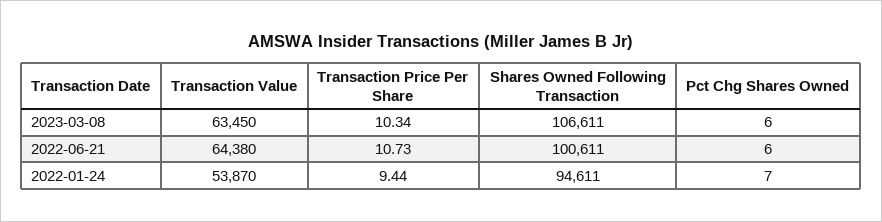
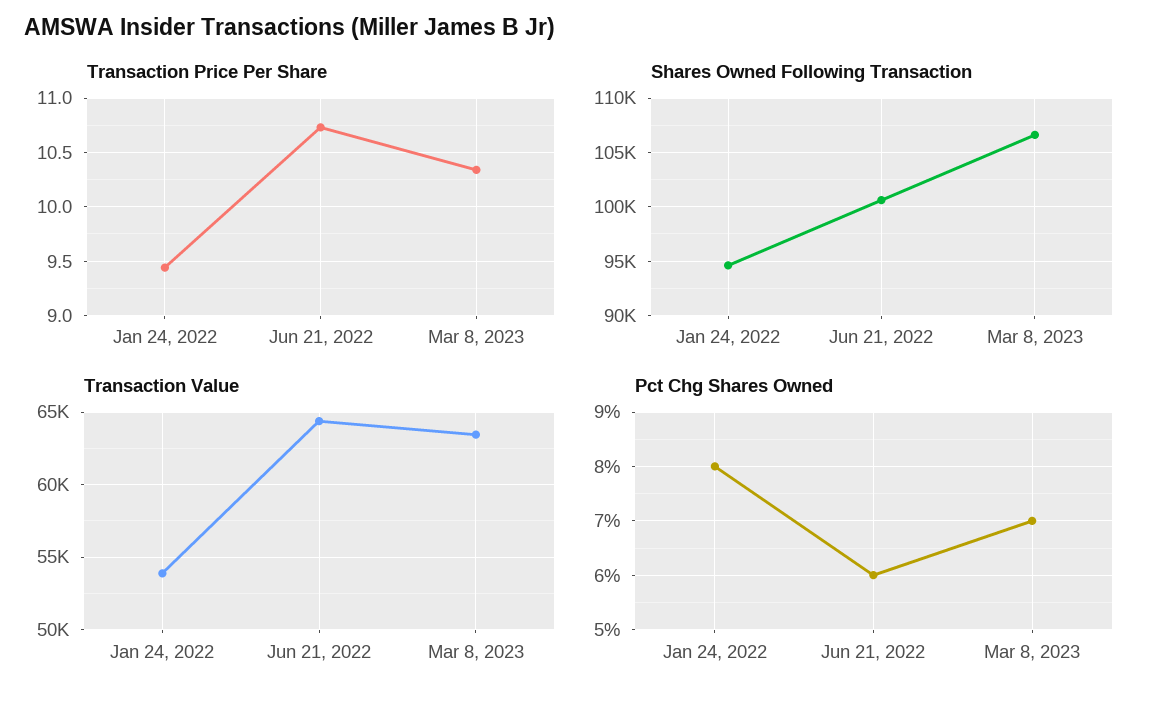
Pct Chg Shares Owned, 2023-03-08: 6 -> 7
Pct Chg Shares Owned, 2022-01-24: 7 -> 8

